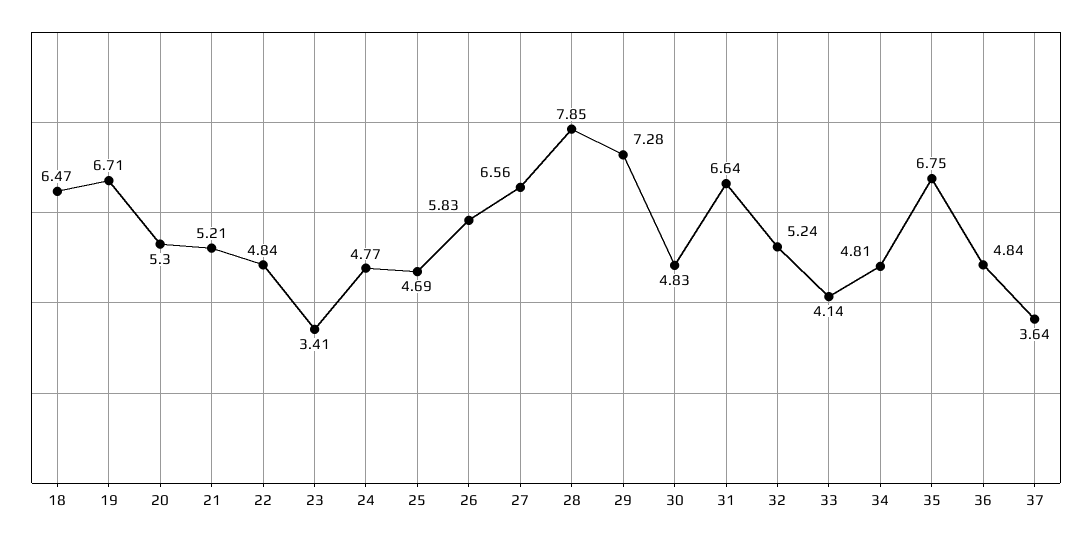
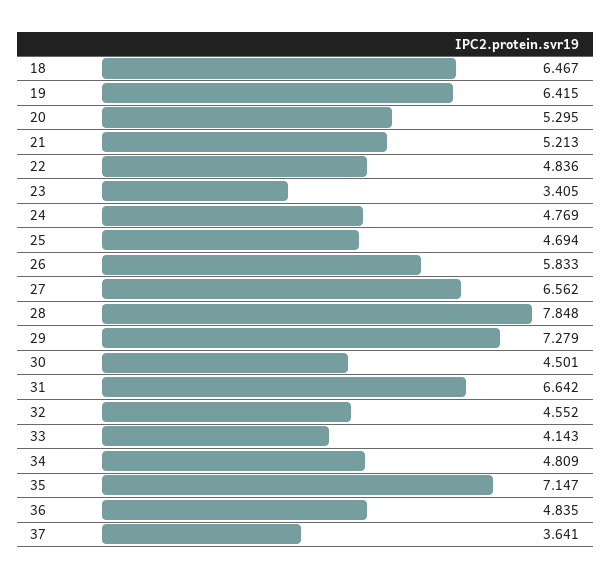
19: 6.71 -> 6.415
30: 4.83 -> 4.501
32: 5.24 -> 4.552
35: 6.75 -> 7.147

